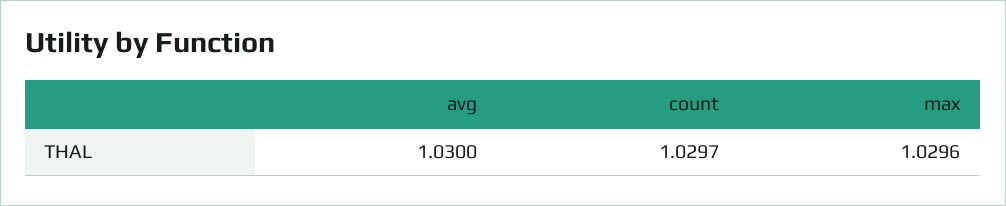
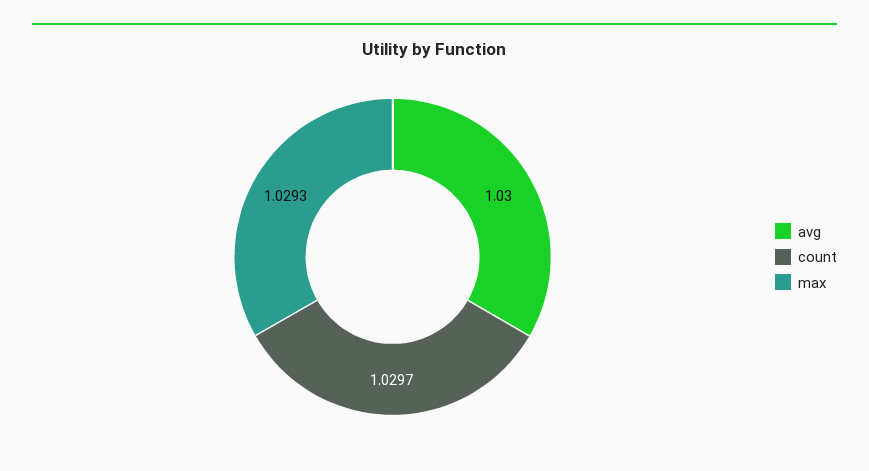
max: 1.0296 -> 1.0293

